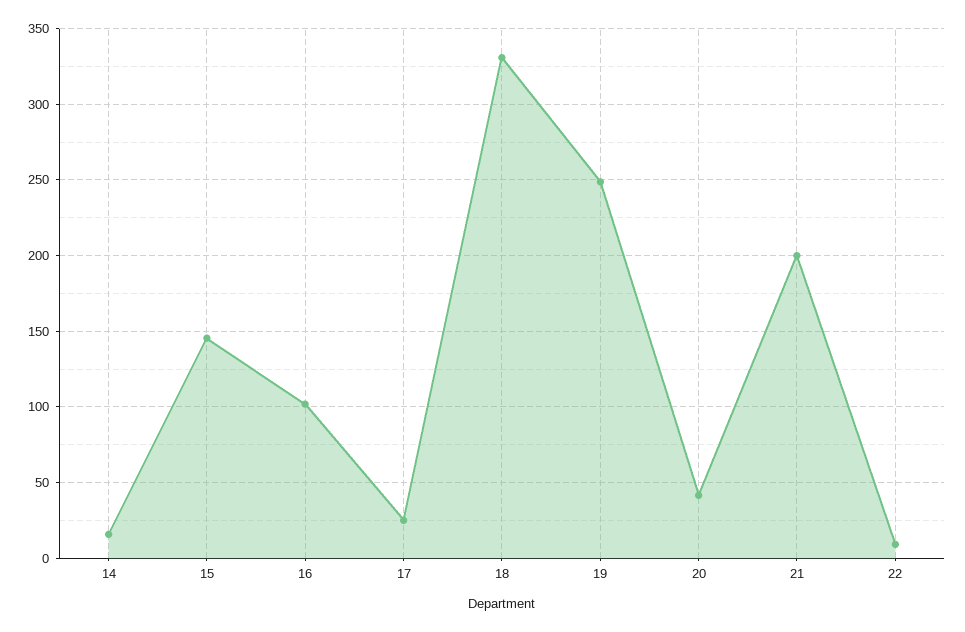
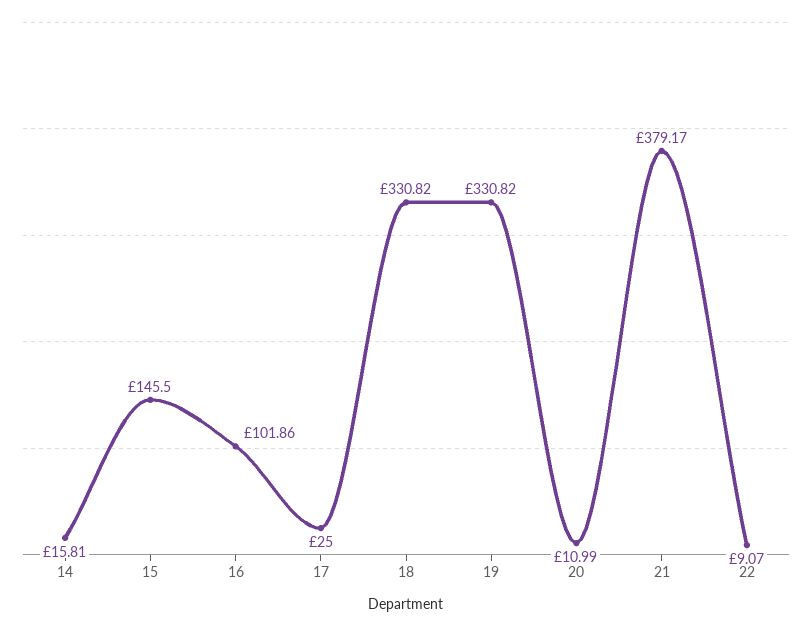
19: 250 -> 330.82
20: 40 -> 10.99
21: 200 -> 379.17

